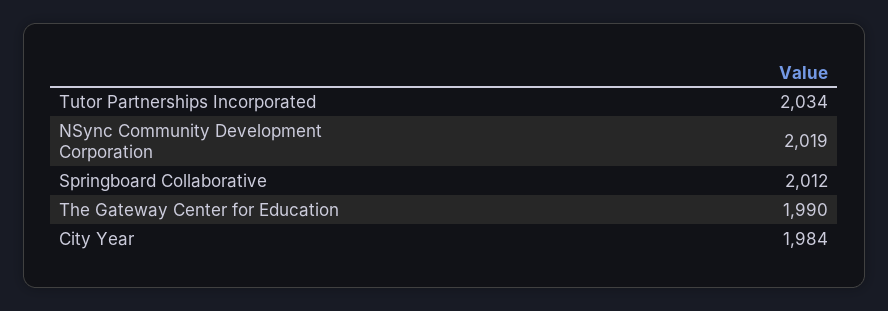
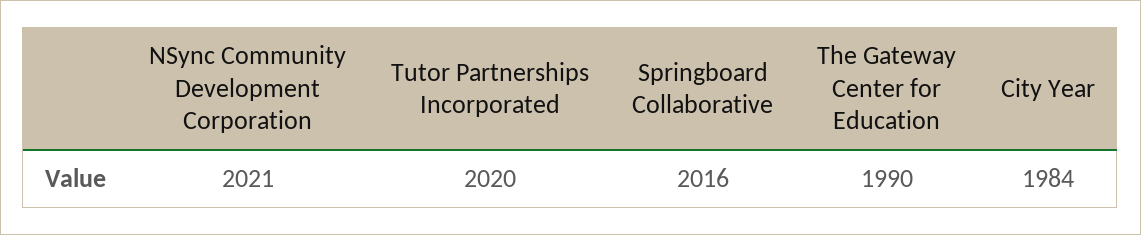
Tutor Partnerships Incorporated: 2034 -> 2020
NSync Community Development Corporation: 2019 -> 2021
Springboard Collaborative: 2012 -> 2016

